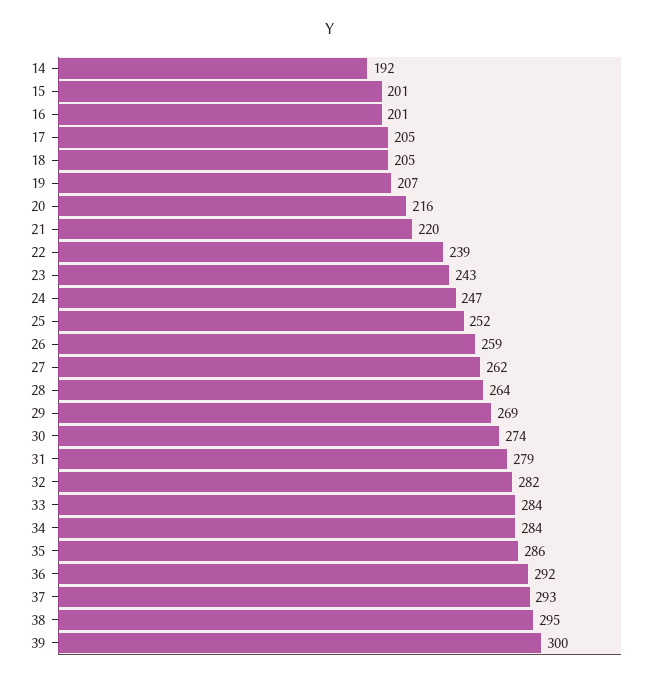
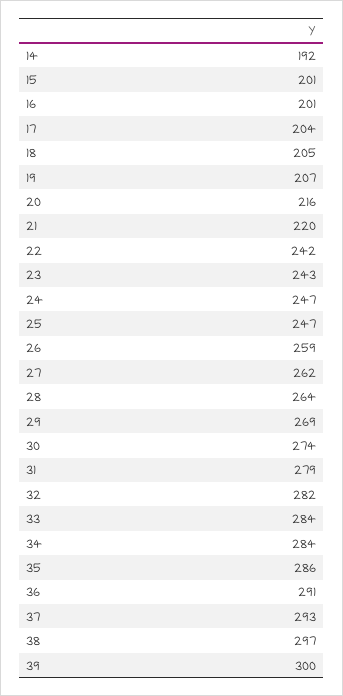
17: 205 -> 204
22: 239 -> 242
25: 252 -> 247
36: 292 -> 291
38: 295 -> 297

